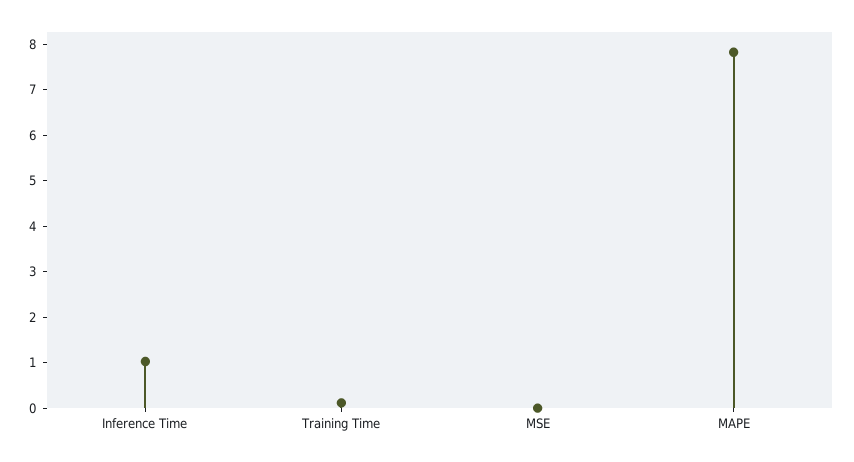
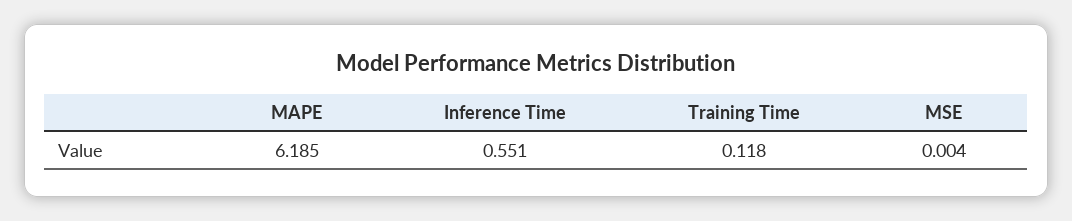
Inference Time: 1 -> 0.551
MAPE: 7.8 -> 6.185

